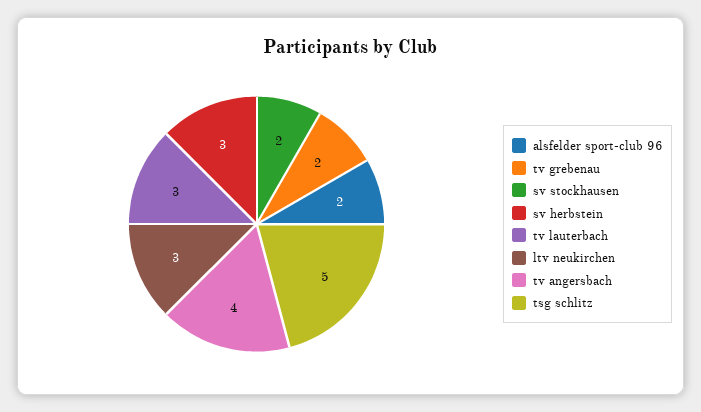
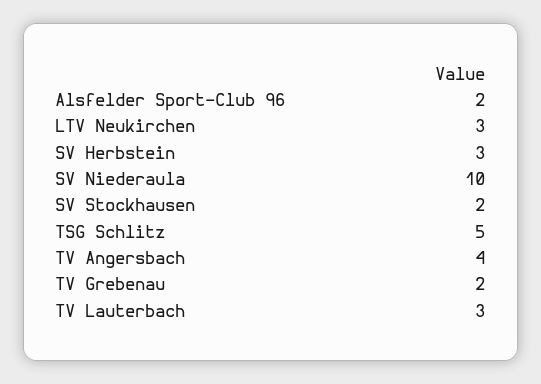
SV Niederaula: none -> 10

